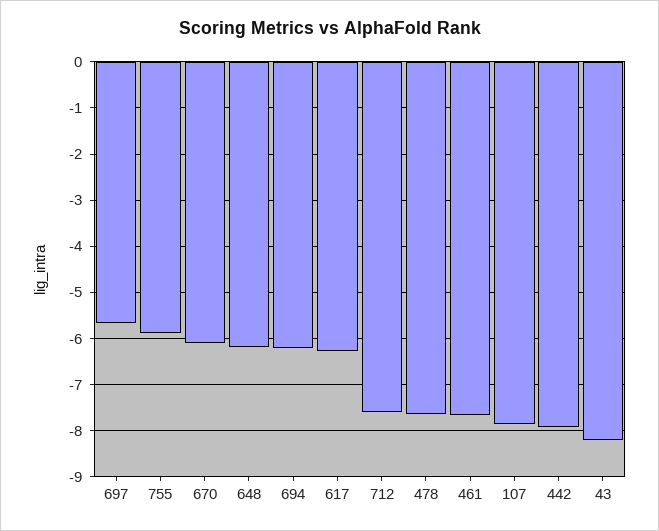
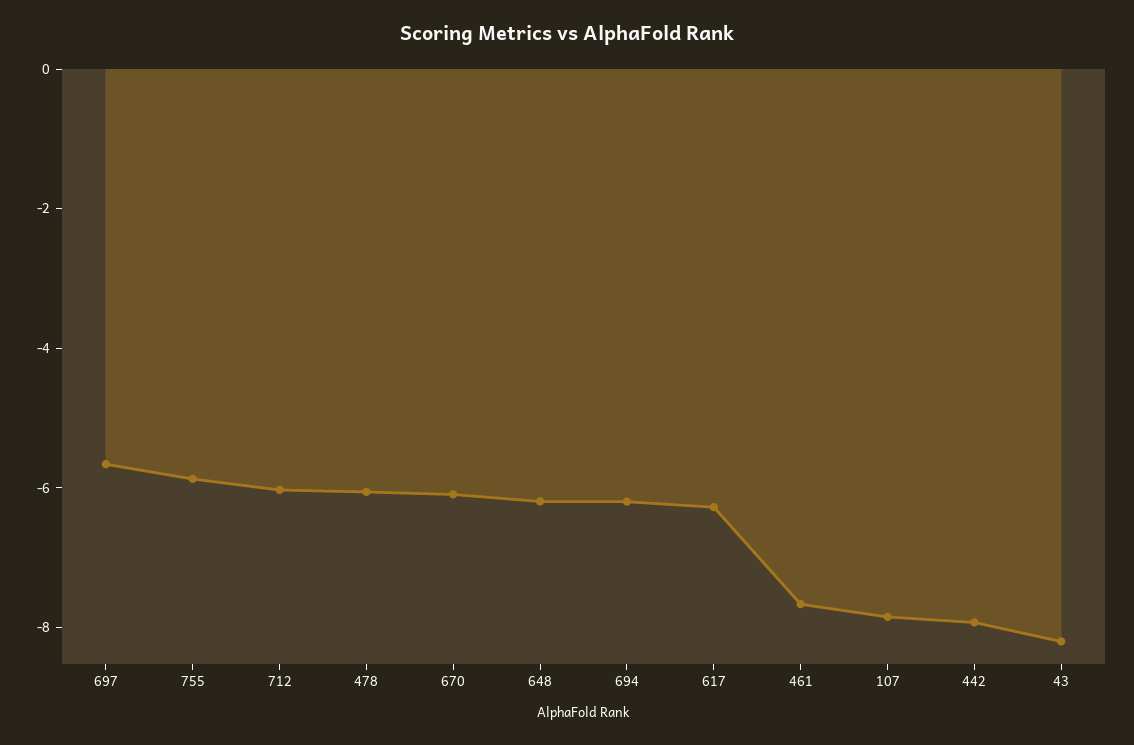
712: -7.6 -> -6
478: -7.6 -> -6

